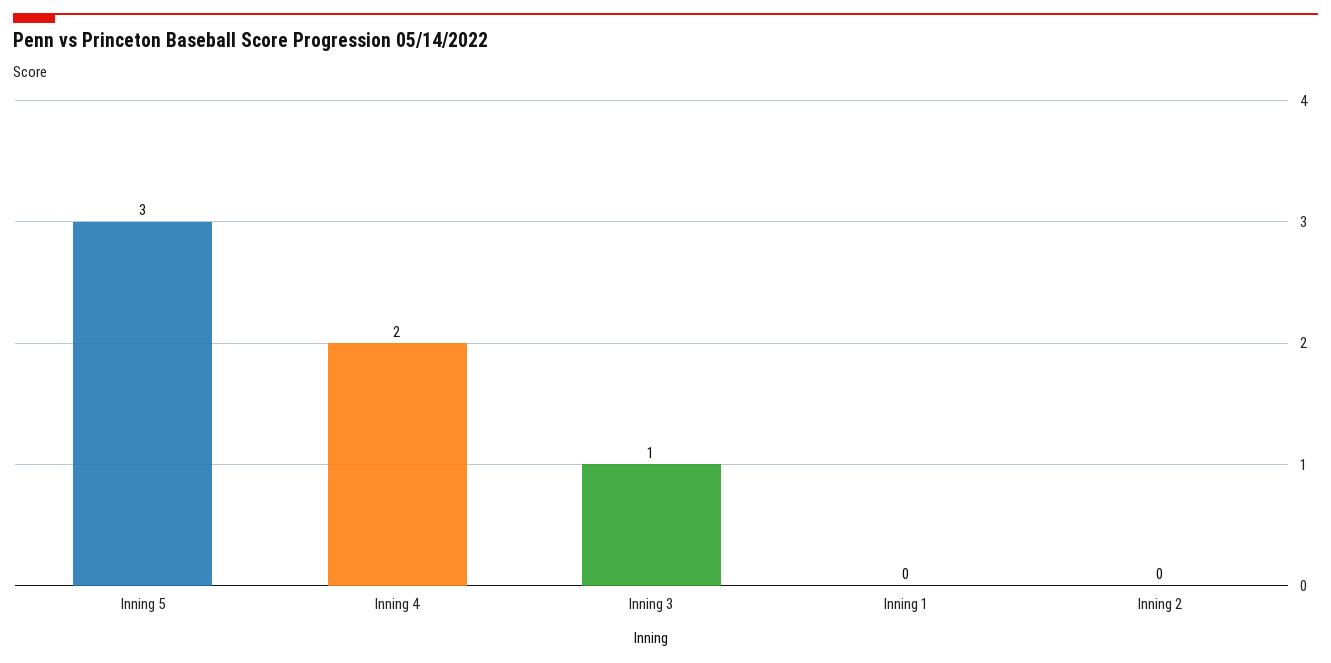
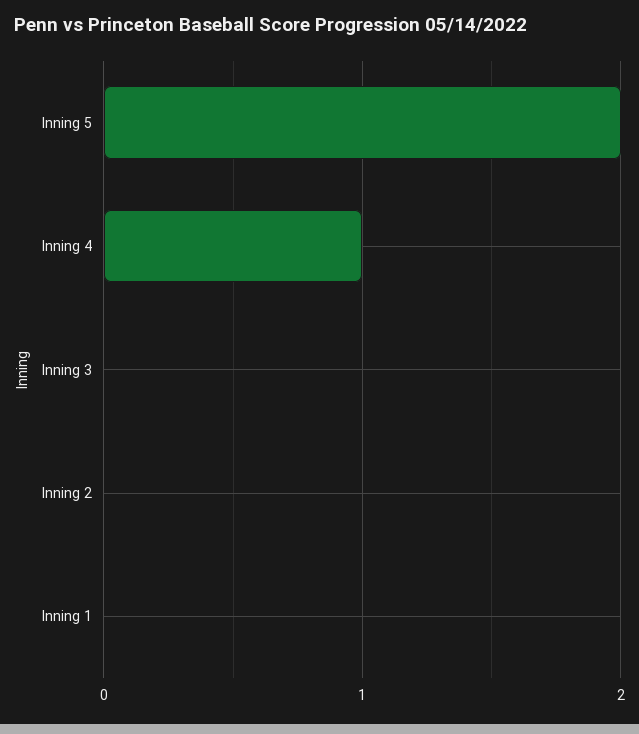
Inning 5: 3 -> 2
Inning 4: 2 -> 1
Inning 3: 1 -> 0

